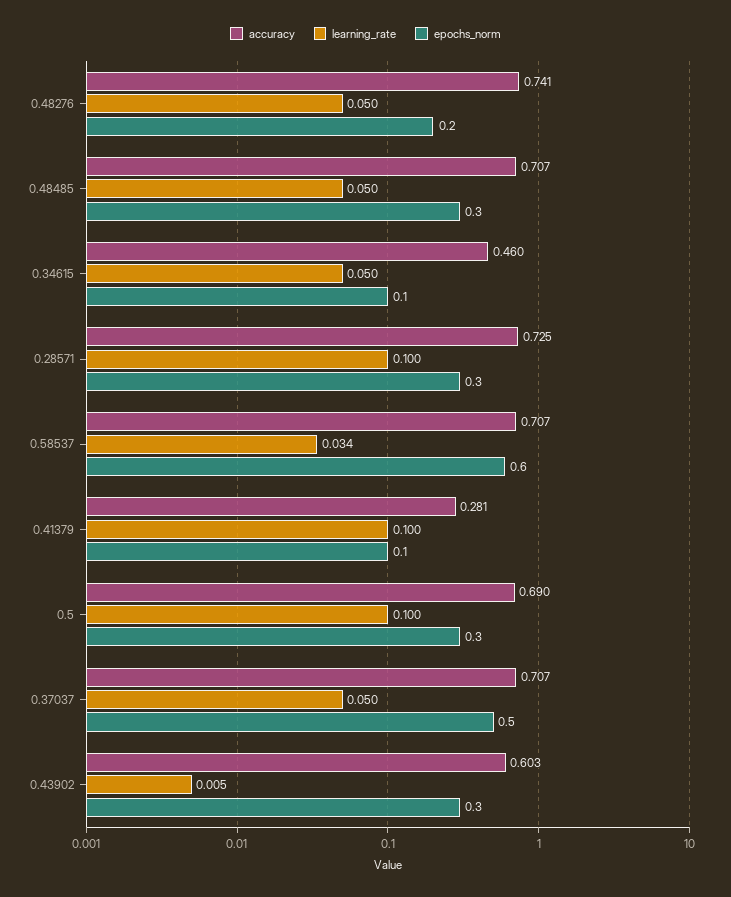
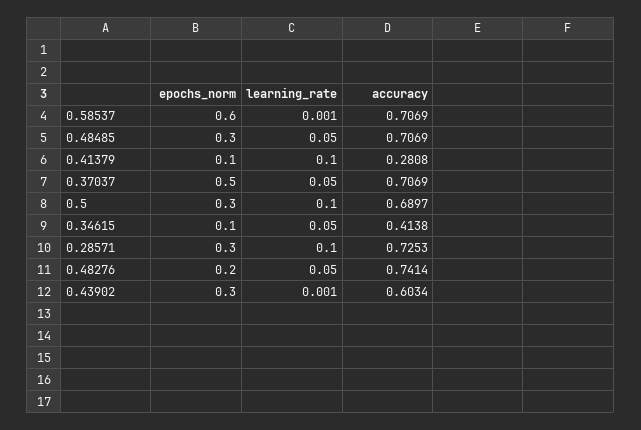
accuracy, 0.34615: 0.46 -> 0.4138
learning_rate, 0.58537: 0.034 -> 0.001
learning_rate, 0.43902: 0.005 -> 0.001

